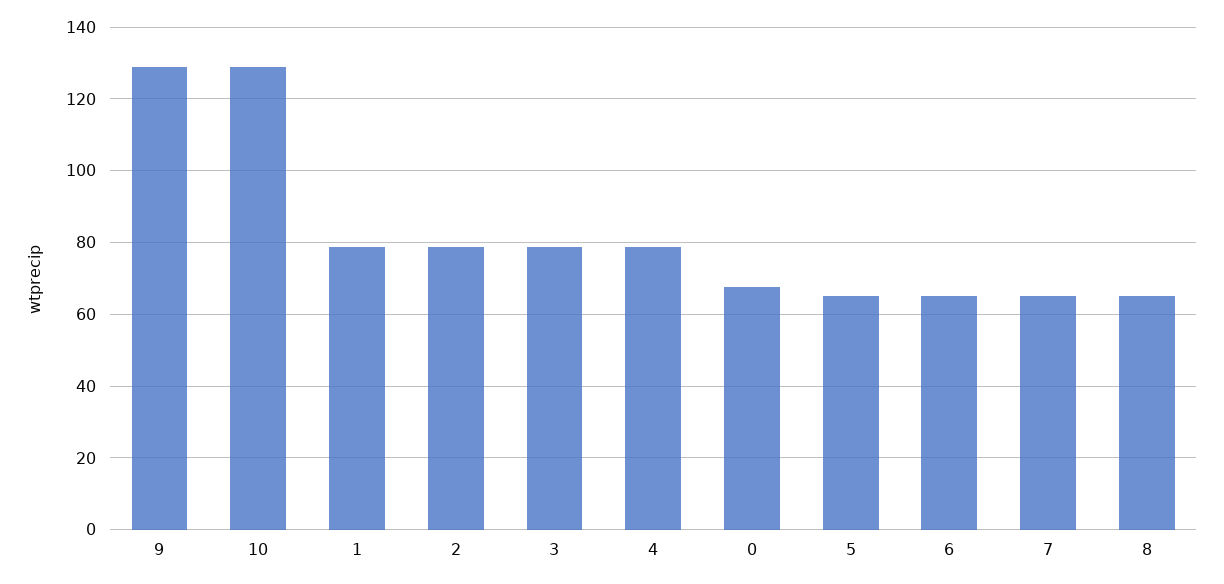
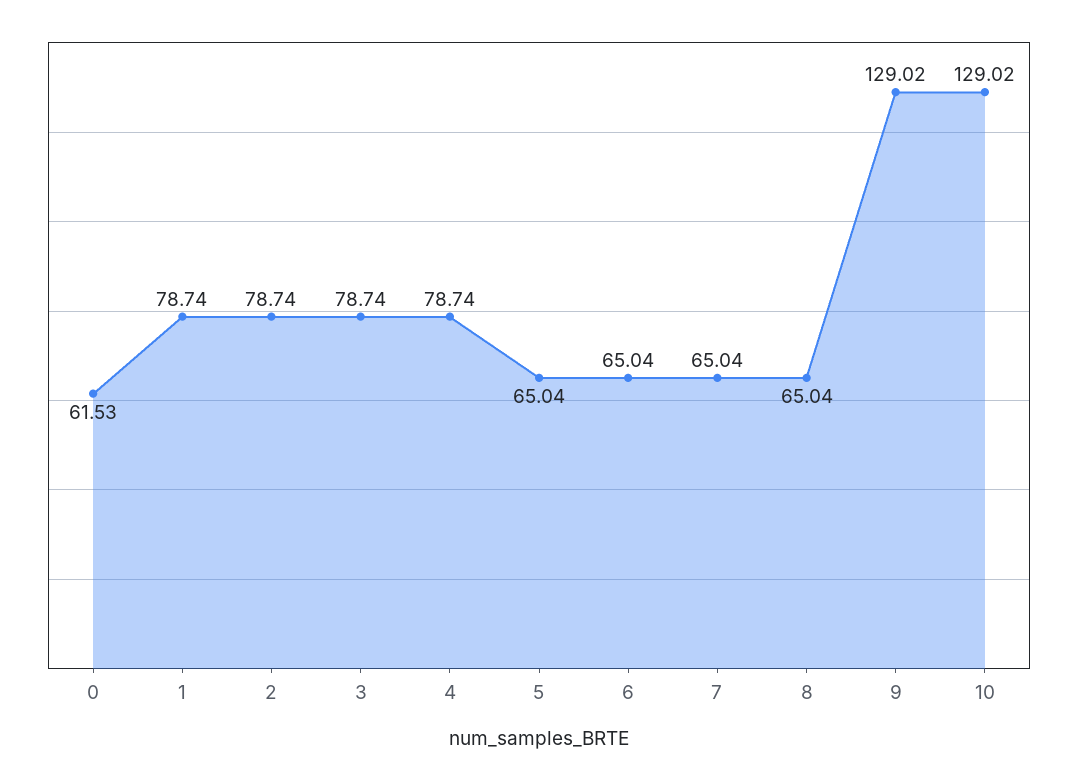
0: 68 -> 61.53

